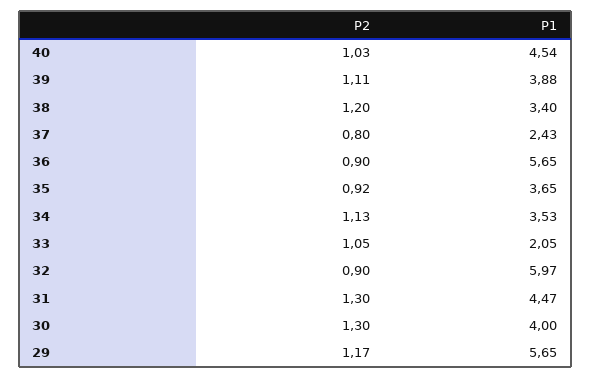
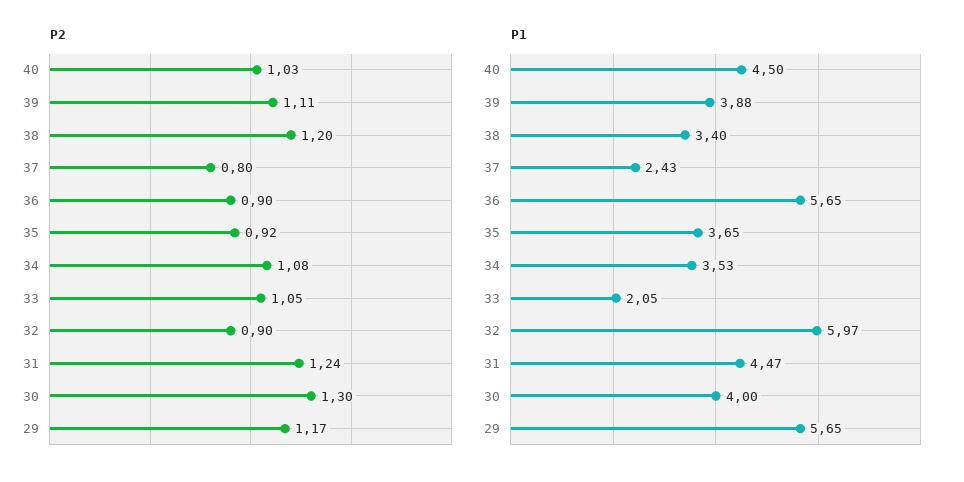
P1, 40: 4.54 -> 4.5
P2, 34: 1.13 -> 1.08
P2, 31: 1.3 -> 1.24

